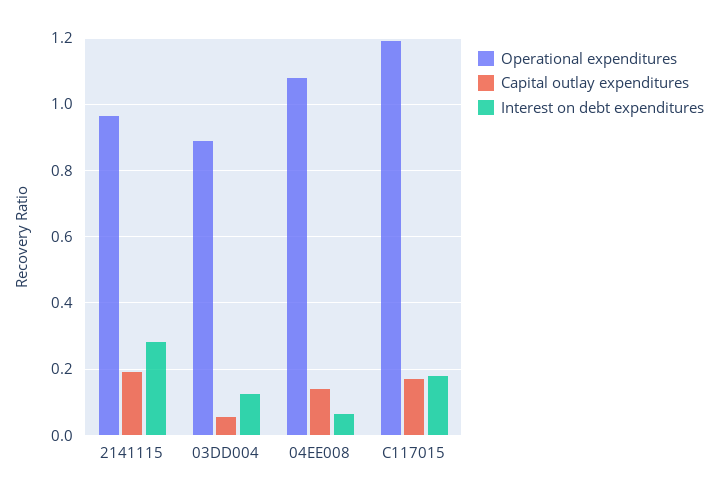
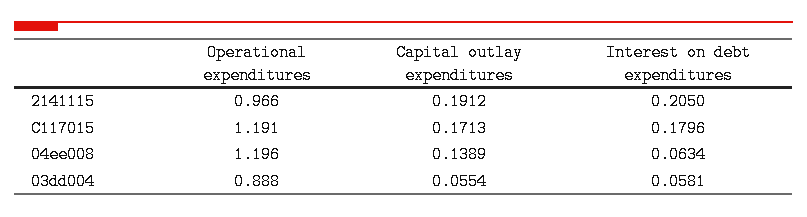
Interest on debt expenditures, 2141115: 0.28 -> 0.205
Interest on debt expenditures, 03DD004: 0.12 -> 0.0581
Operational expenditures, 04EE008: 1.08 -> 1.196

